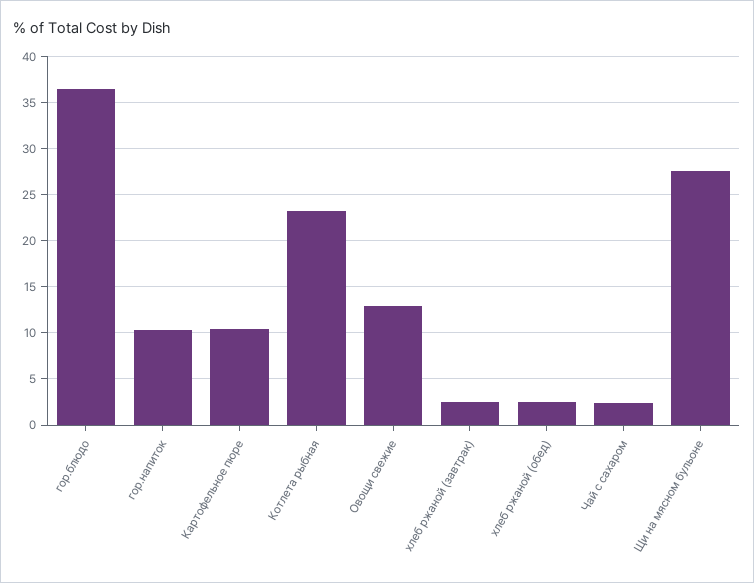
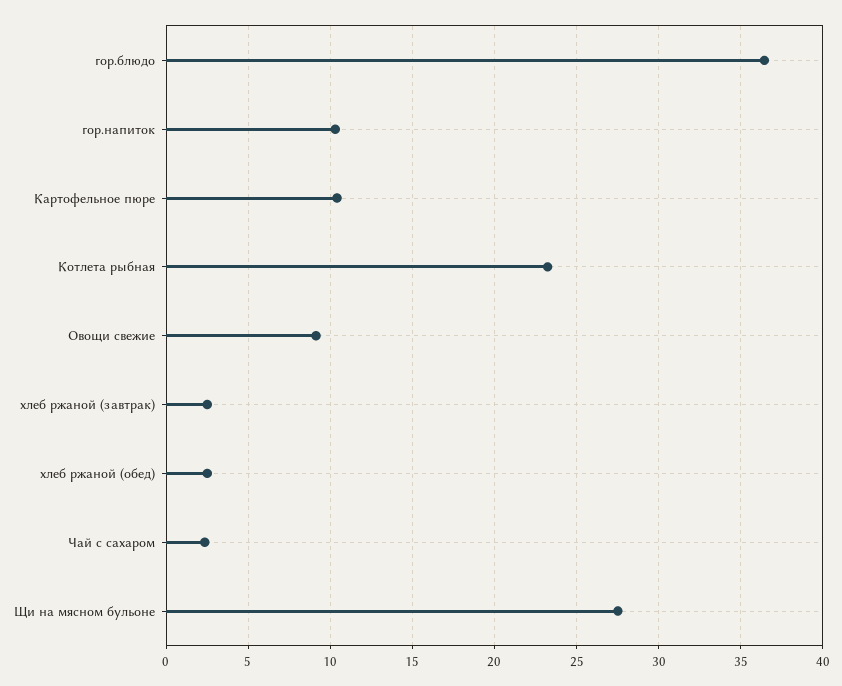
Овощи свежие: 13 -> 9

